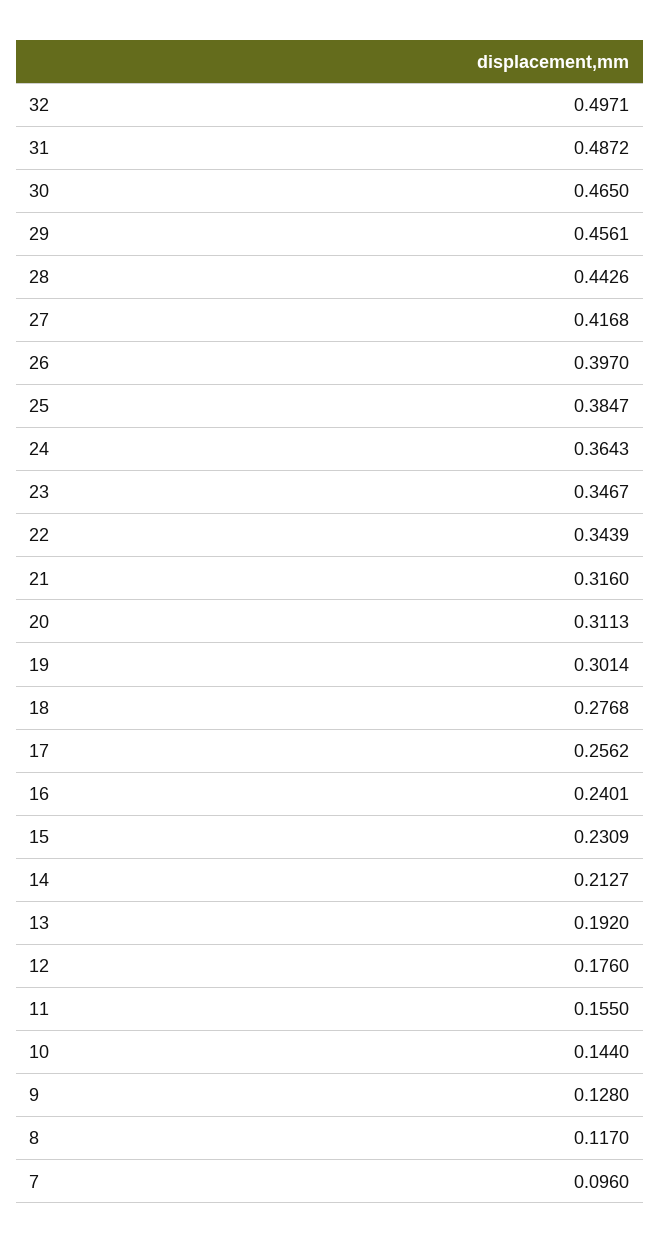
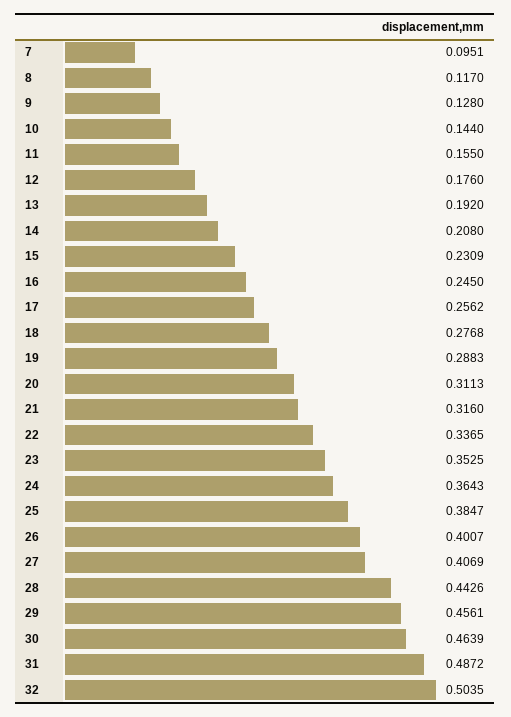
32: 0.4971 -> 0.5035
30: 0.465 -> 0.4639
27: 0.4168 -> 0.4069
26: 0.397 -> 0.4007
23: 0.3467 -> 0.3525
22: 0.3439 -> 0.3365
19: 0.3014 -> 0.2883
16: 0.2401 -> 0.245
14: 0.2127 -> 0.208
7: 0.096 -> 0.0951

